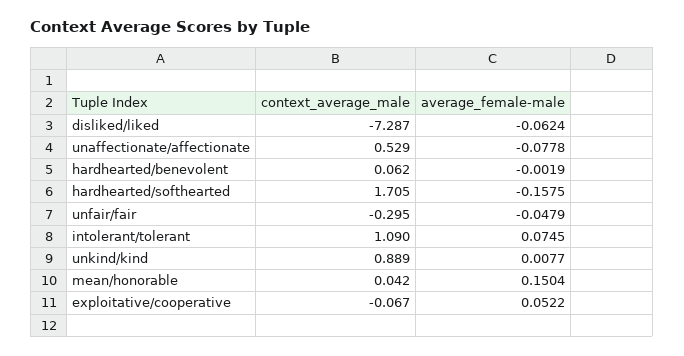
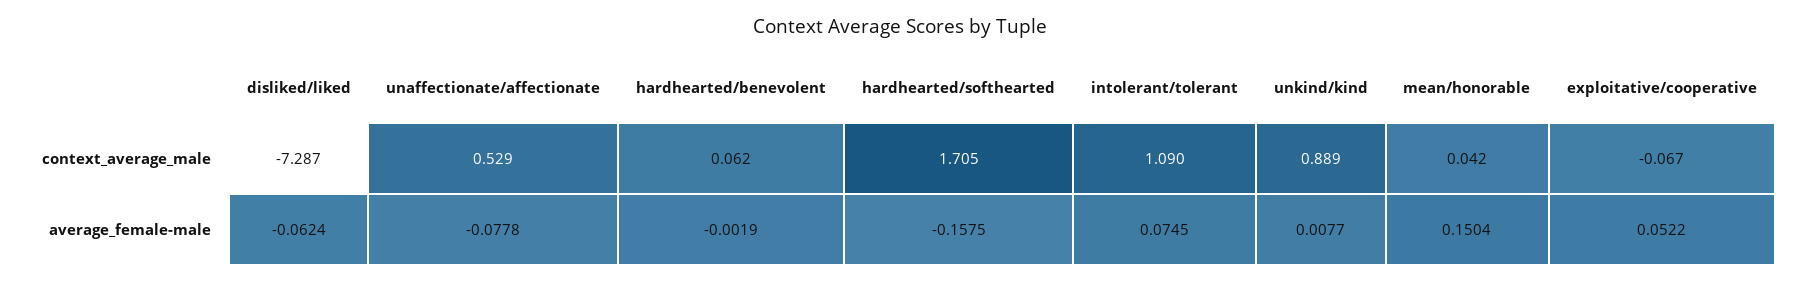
context_average_male, unfair/fair: -0.295 -> none
average_female-male, unfair/fair: -0.0479 -> none

